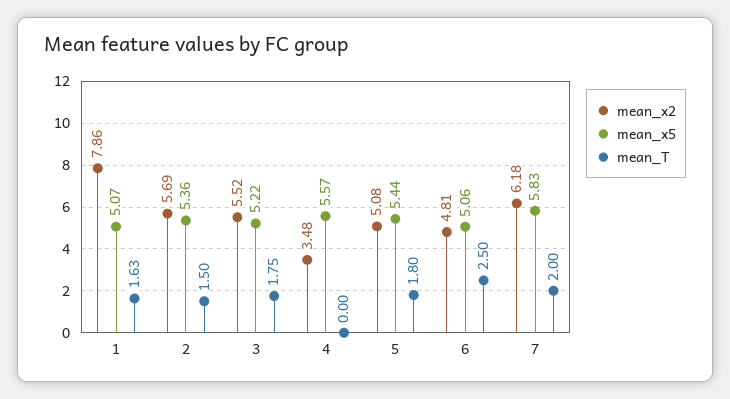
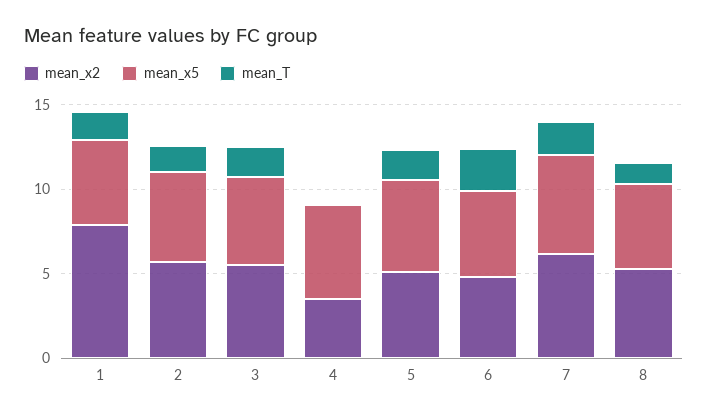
mean_x2, 8: none -> 5
mean_x5, 8: none -> 5
mean_T, 8: none -> 1

